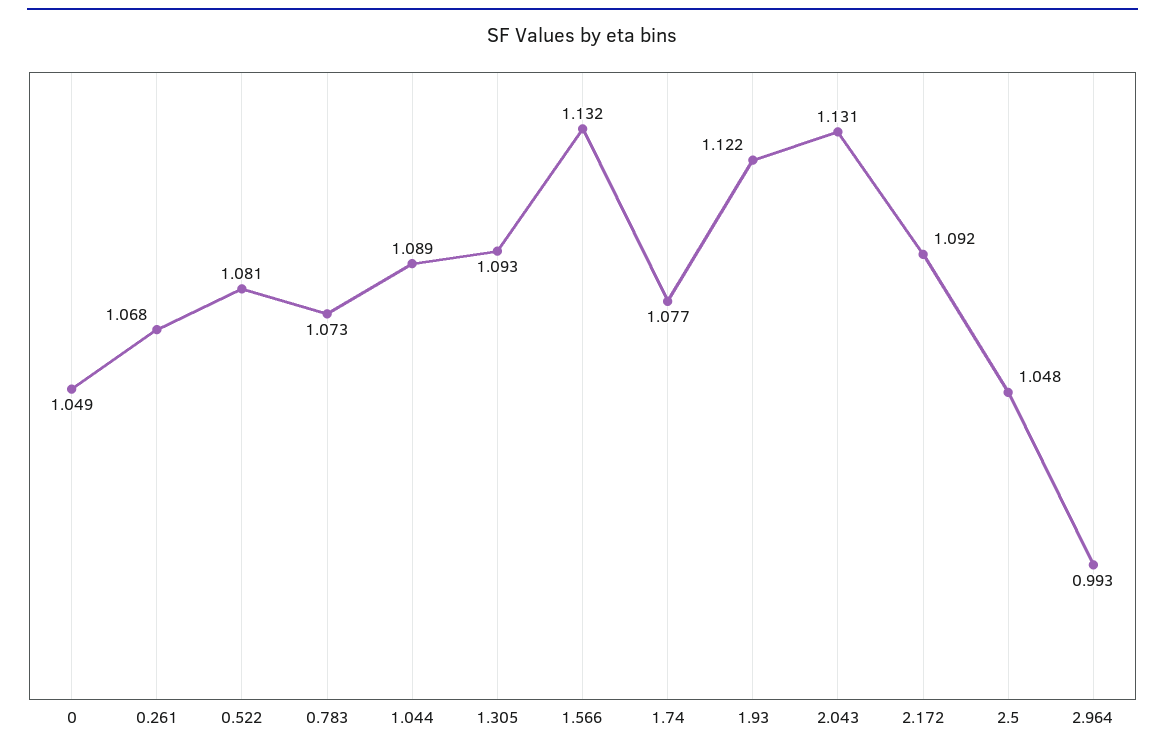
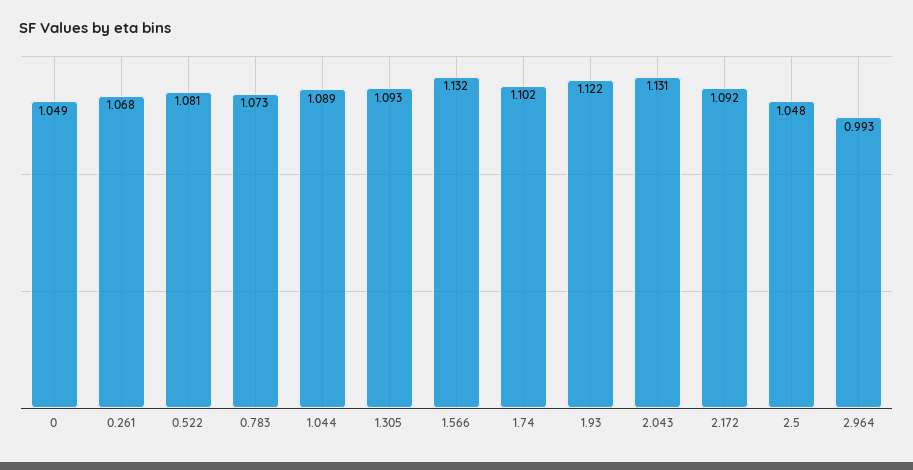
1.74: 1.077 -> 1.102

